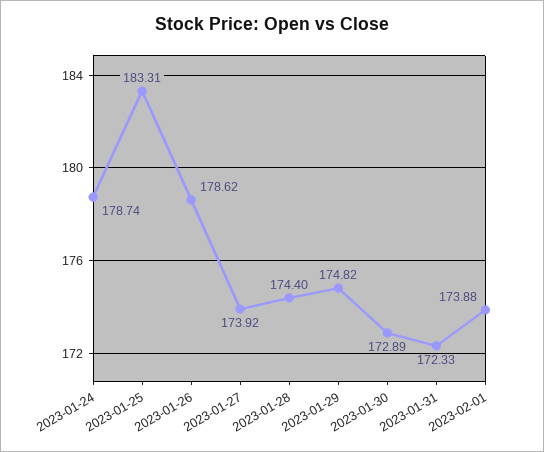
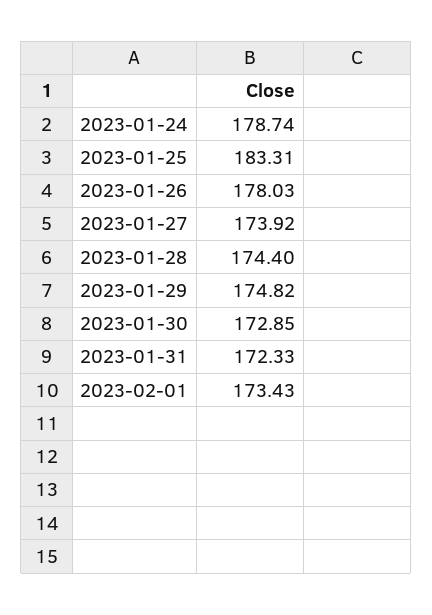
2023-01-26: 178.62 -> 178.03
2023-01-30: 172.89 -> 172.85
2023-02-01: 173.88 -> 173.43

